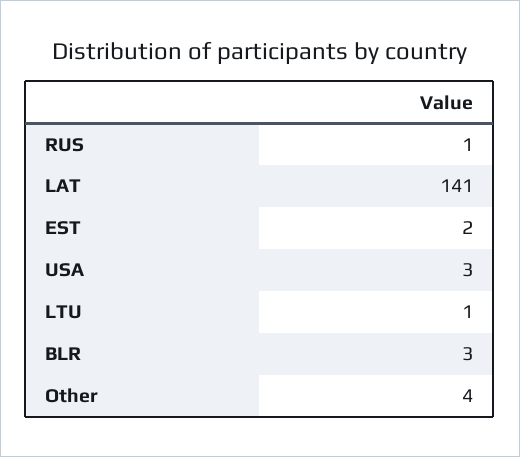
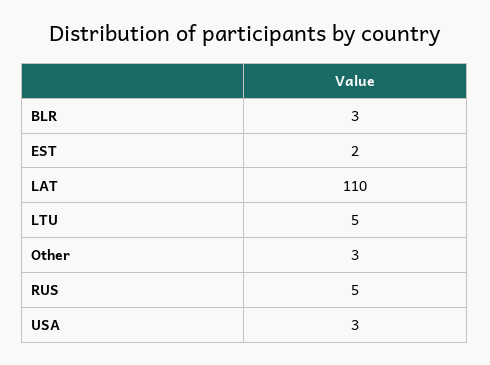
RUS: 1 -> 5
LAT: 141 -> 110
LTU: 1 -> 5
Other: 4 -> 3

